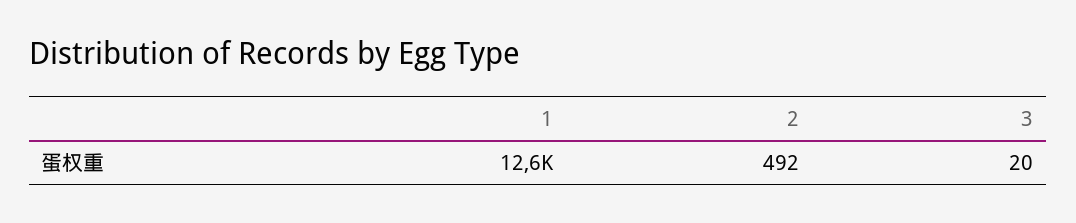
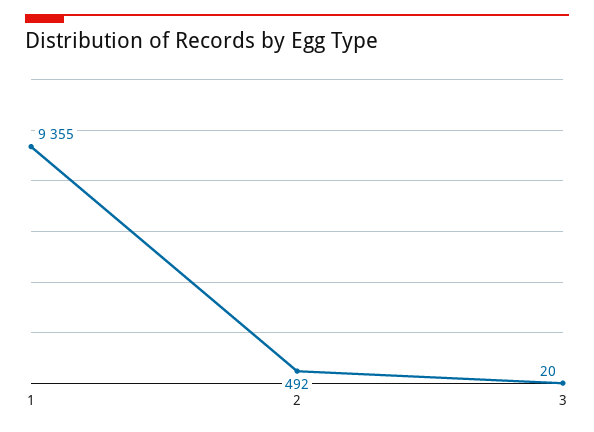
1: 12600 -> 9355

